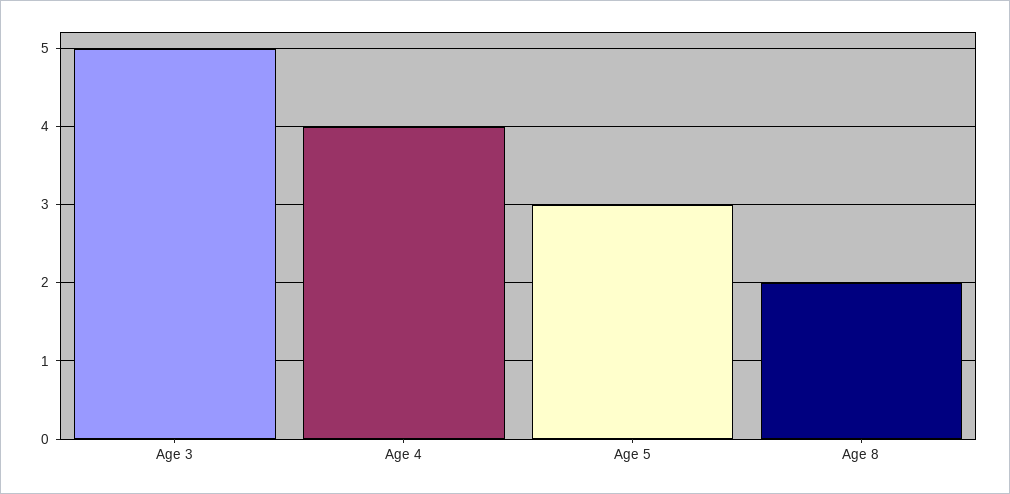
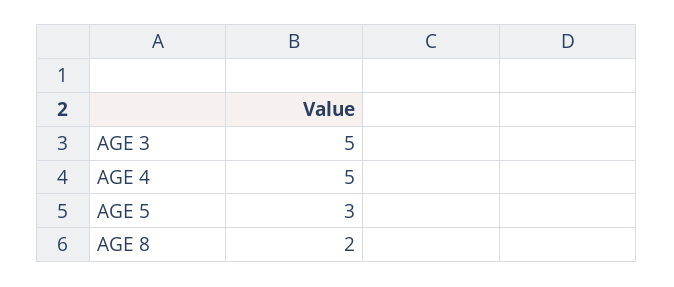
Age 4: 4 -> 5

